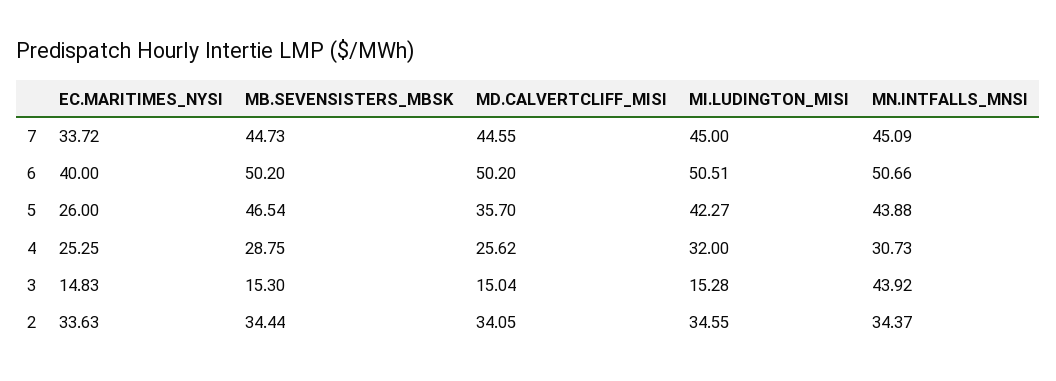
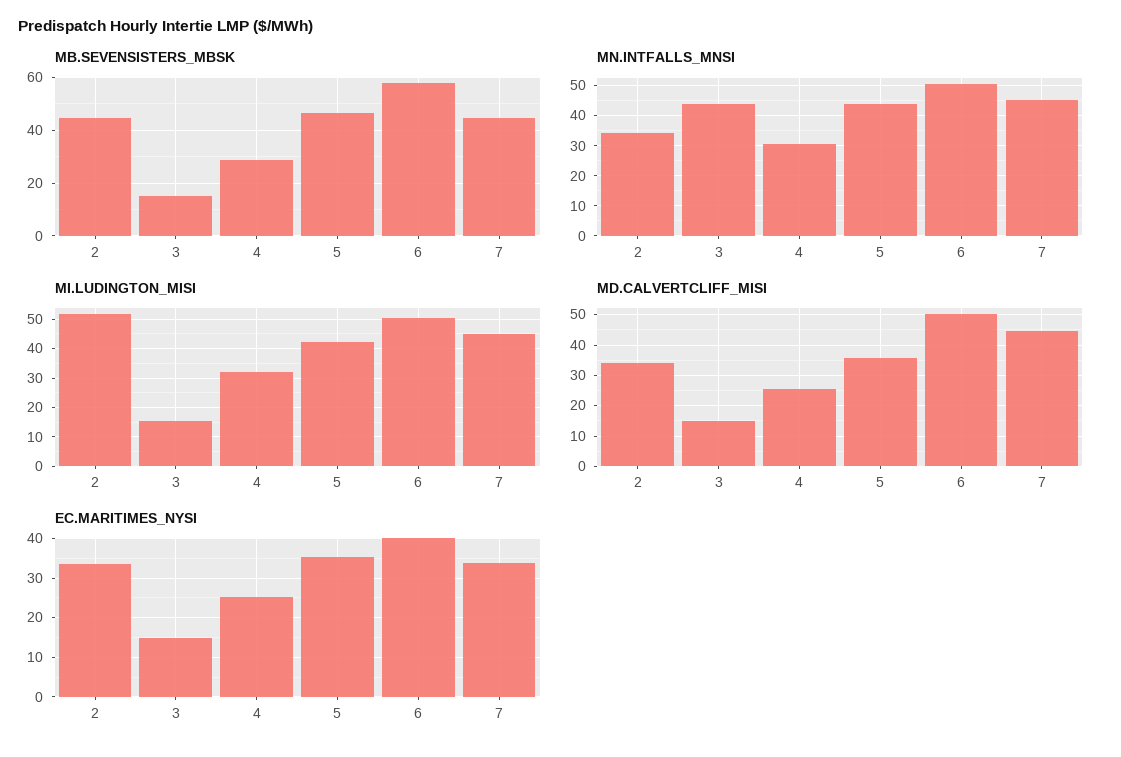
MB.SEVENSISTERS_MBSK, 6: 50.2 -> 57.5
EC.MARITIMES_NYSI, 5: 26 -> 36
MB.SEVENSISTERS_MBSK, 2: 34.44 -> 45
MI.LUDINGTON_MISI, 2: 34.55 -> 52.5

